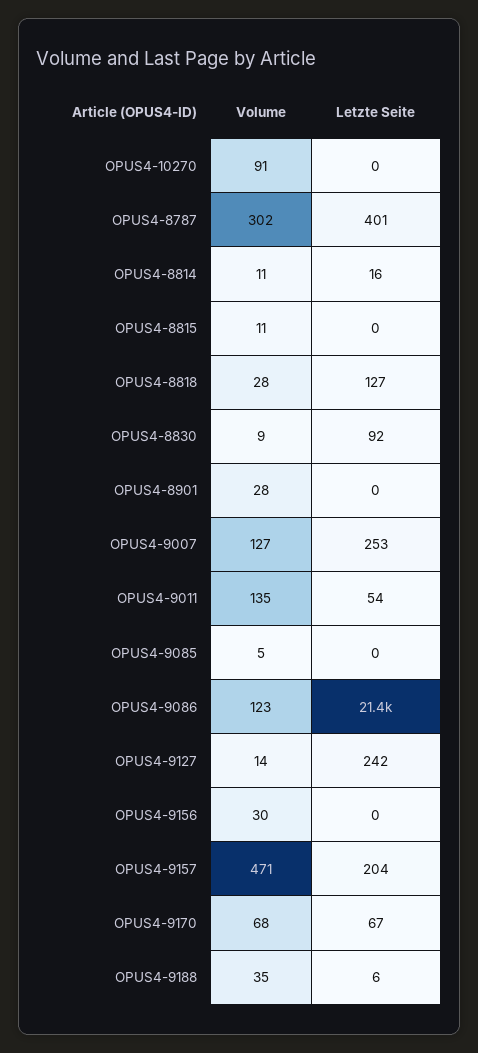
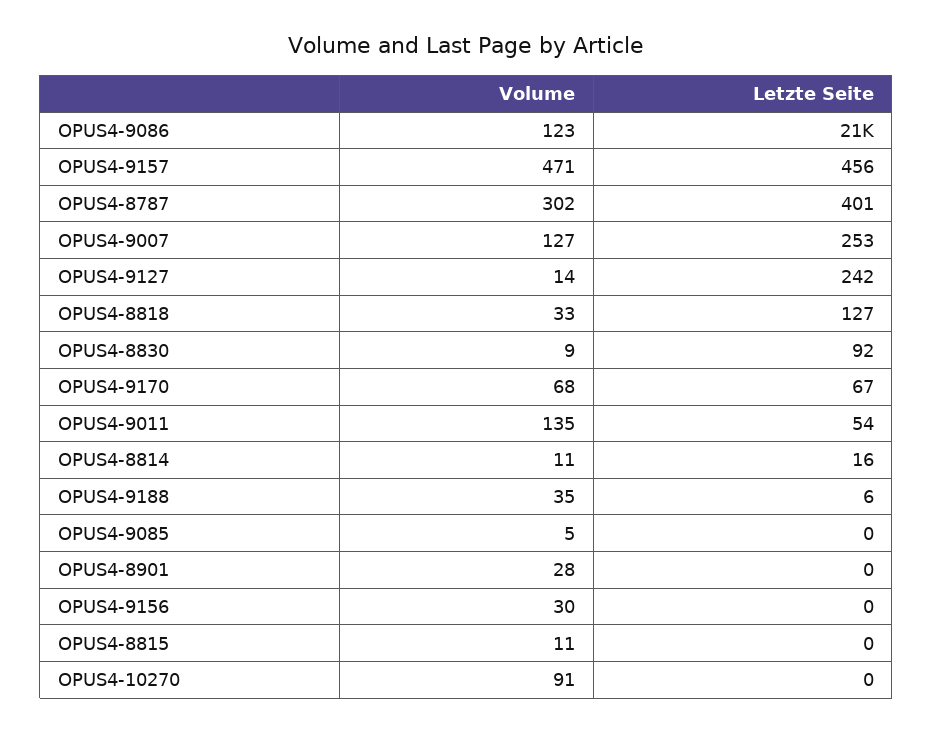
Volume, OPUS4-8818: 28 -> 33
Letzte Seite, OPUS4-9157: 204 -> 456

